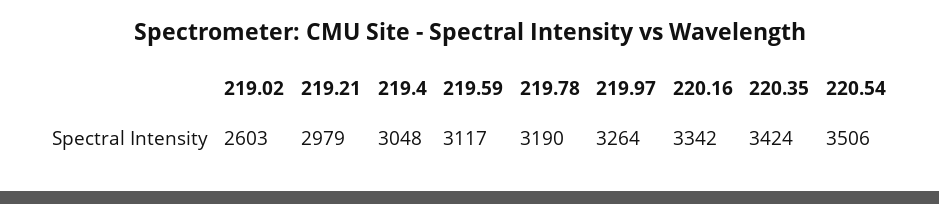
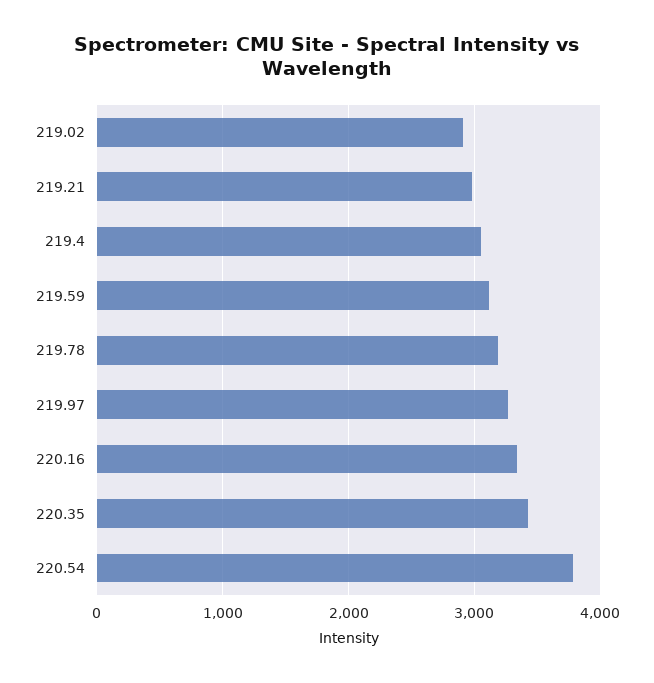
219.02: 2603 -> 2900
220.54: 3506 -> 3800

